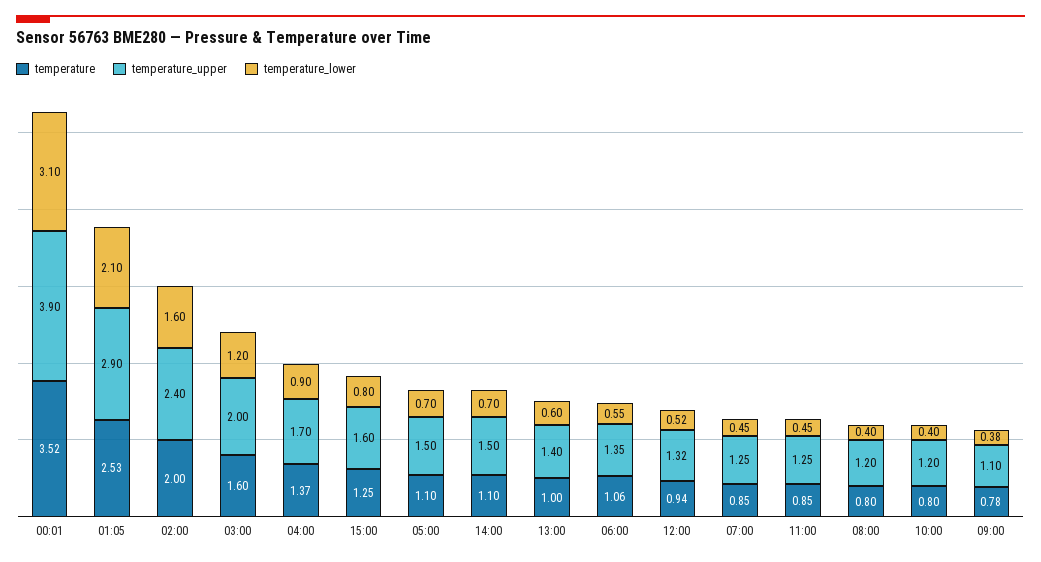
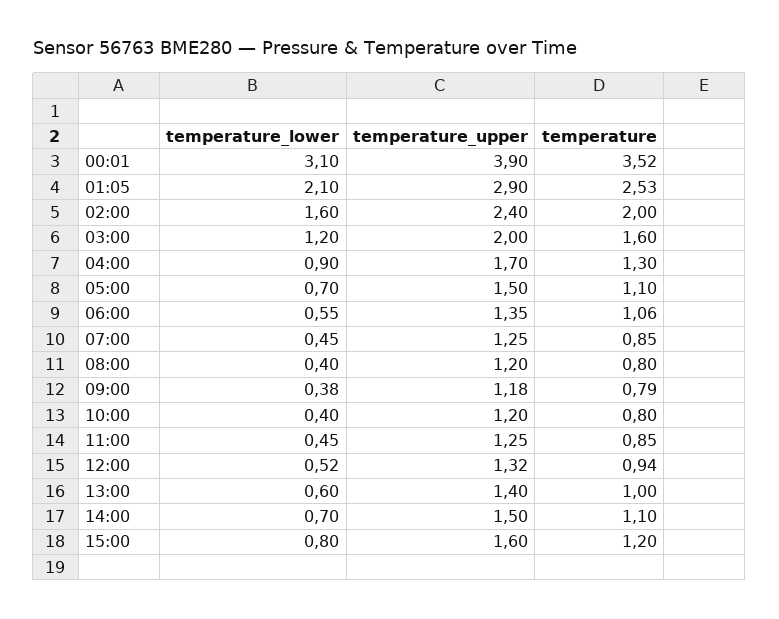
temperature, 04:00: 1.37 -> 1.3
temperature, 15:00: 1.25 -> 1.2
temperature, 09:00: 0.78 -> 0.79
temperature_upper, 09:00: 1.1 -> 1.18

